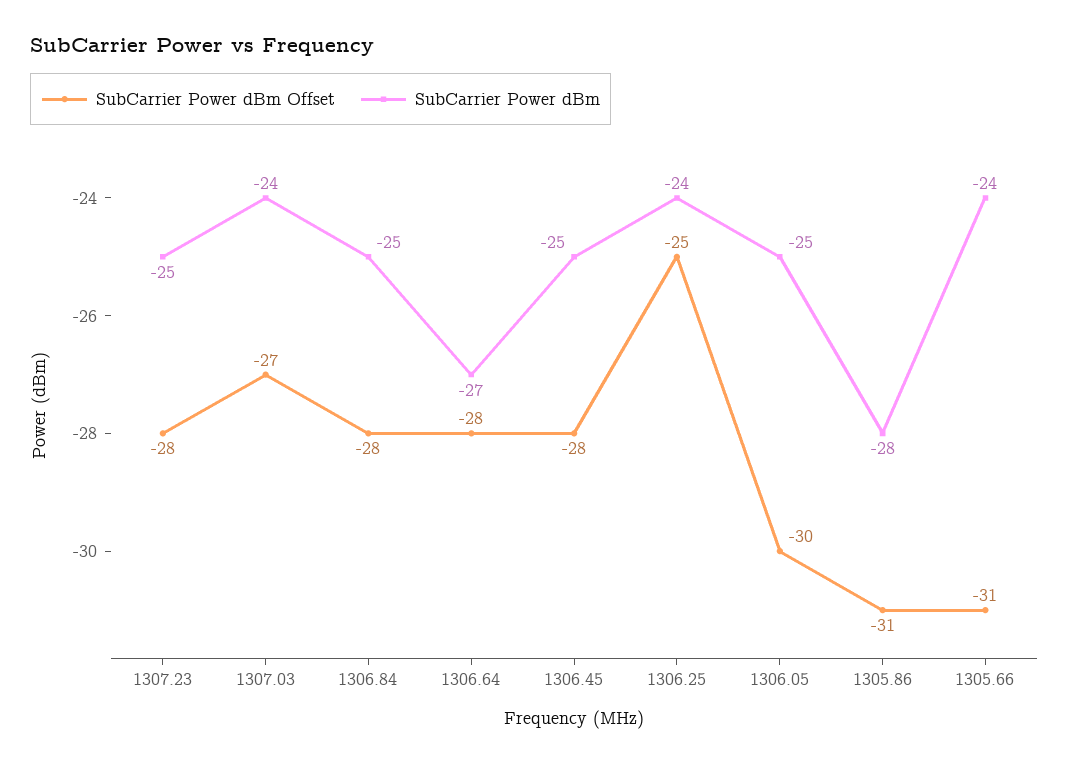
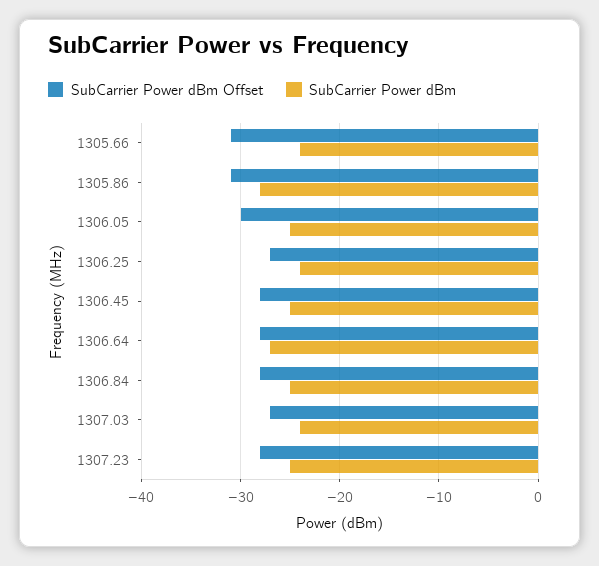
SubCarrier Power dBm Offset, 1306.25: -25 -> -27

